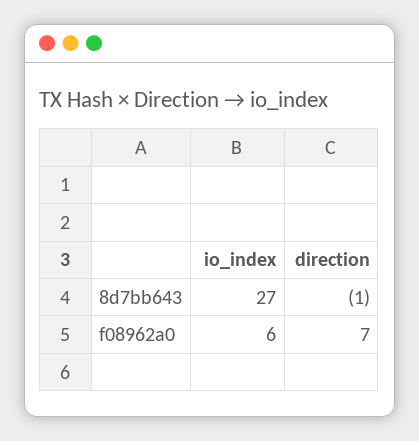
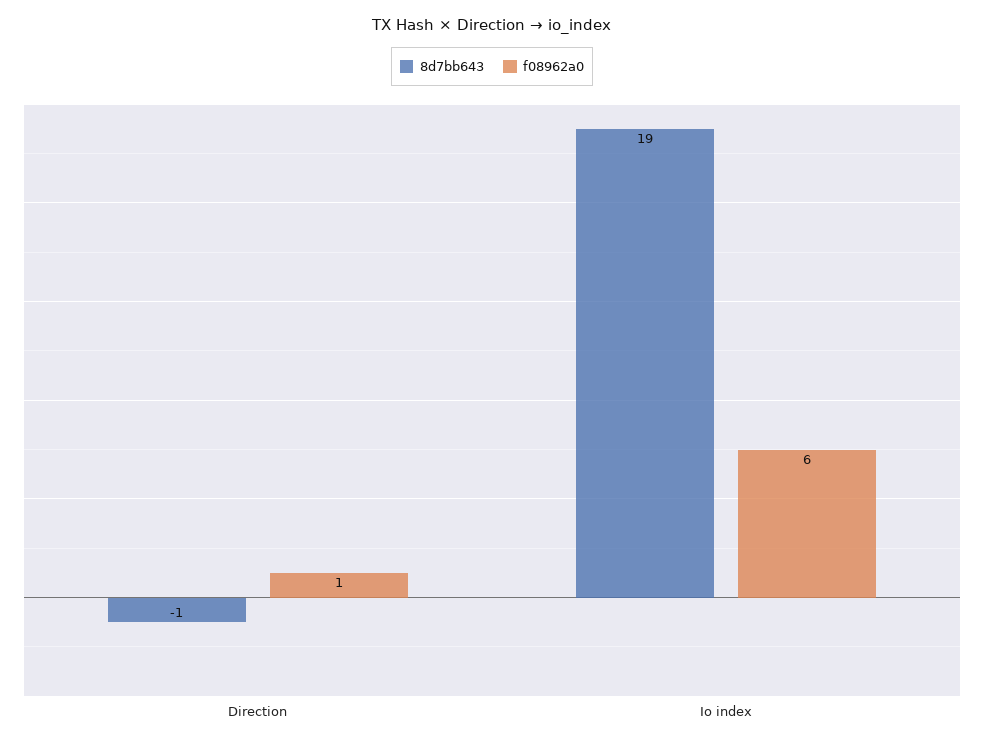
8d7bb643, io_index: 27 -> 19
f08962a0, direction: 7 -> 1

